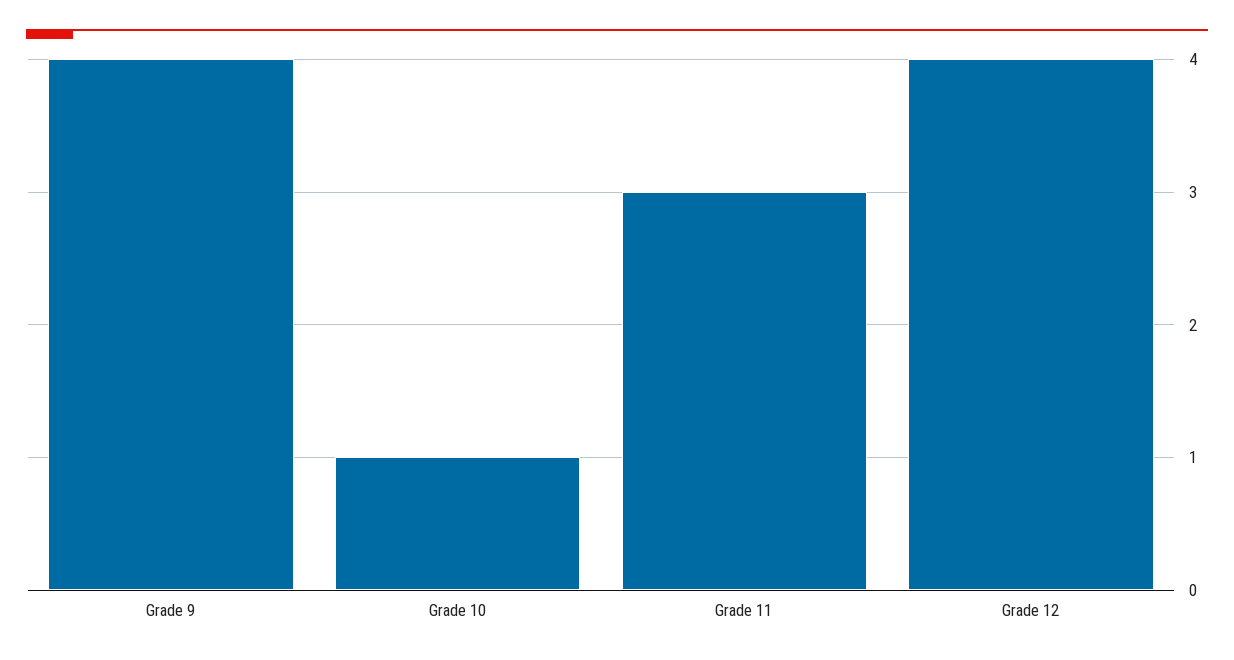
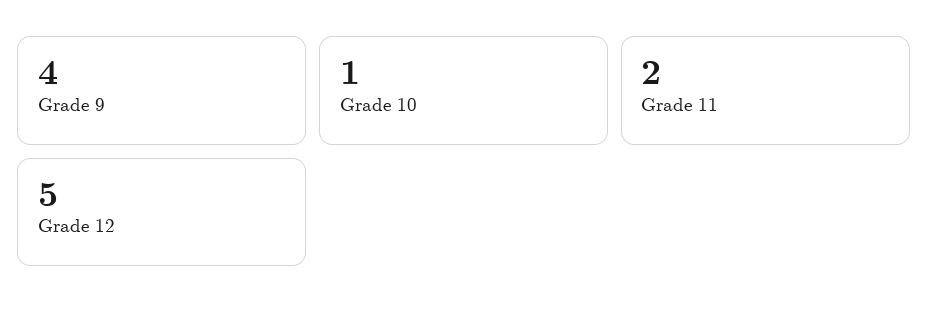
Grade 11: 3 -> 2
Grade 12: 4 -> 5

